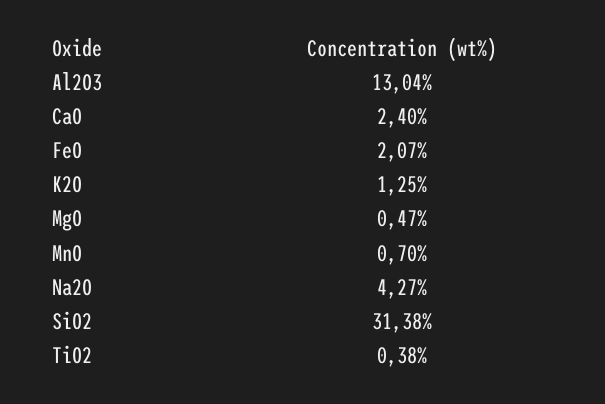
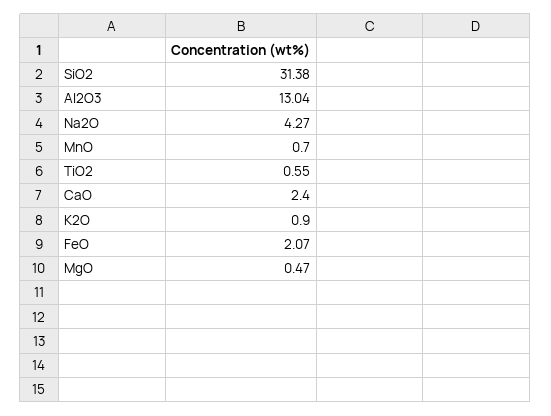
K2O: 1.25 -> 0.9
TiO2: 0.38 -> 0.55

